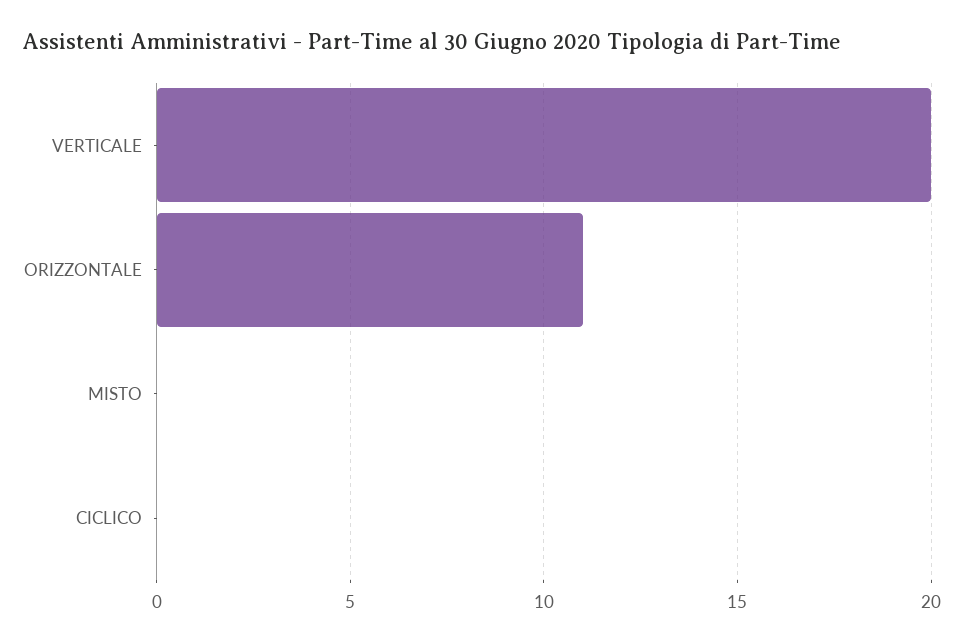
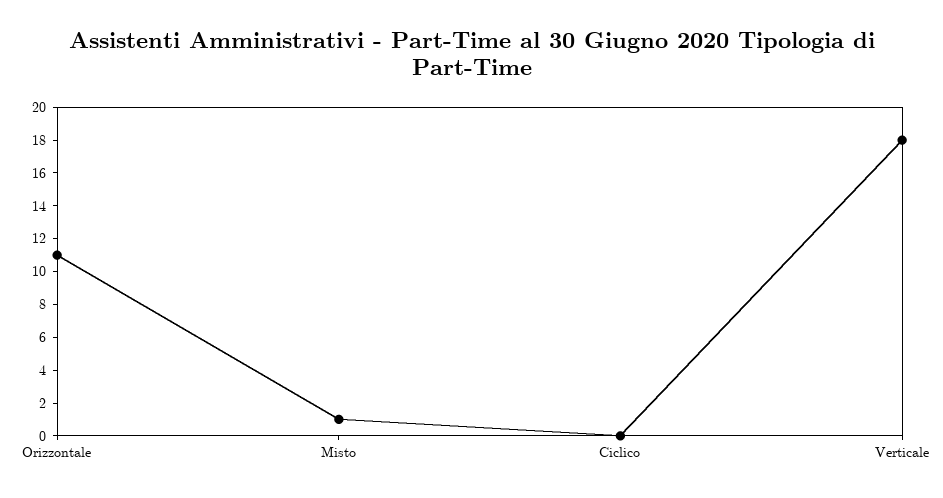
VERTICALE: 20 -> 18
MISTO: 0 -> 1

